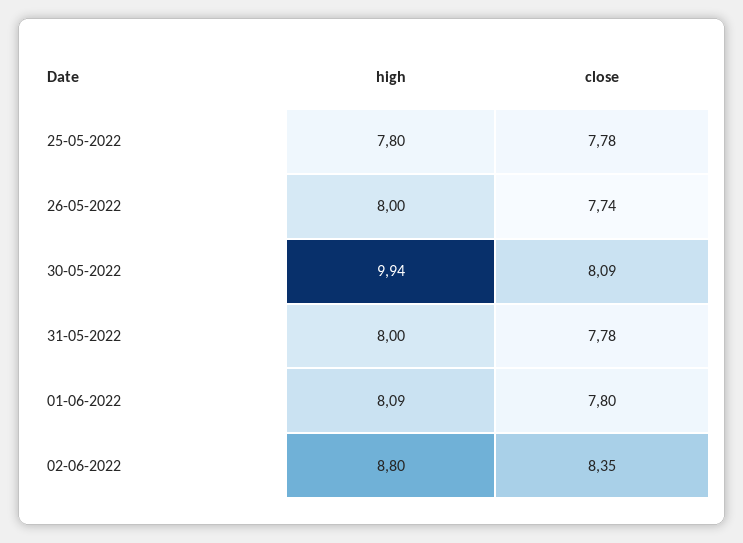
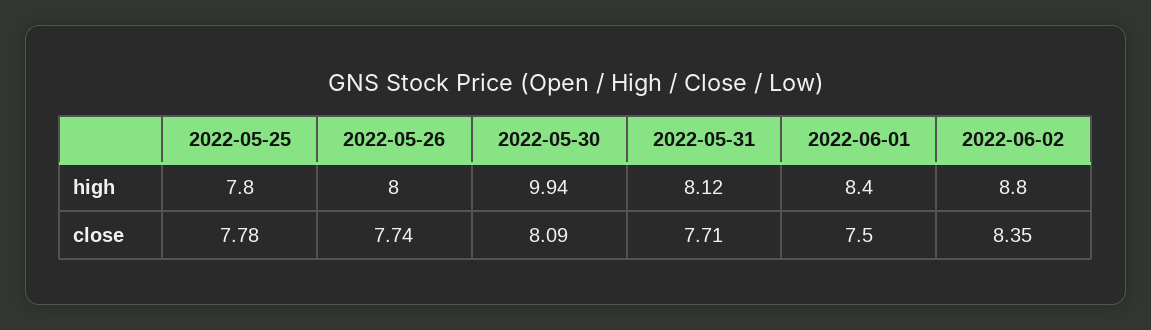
high, 31-05-2022: 8 -> 8.12
close, 31-05-2022: 7.78 -> 7.71
high, 01-06-2022: 8.09 -> 8.4
close, 01-06-2022: 7.8 -> 7.5

